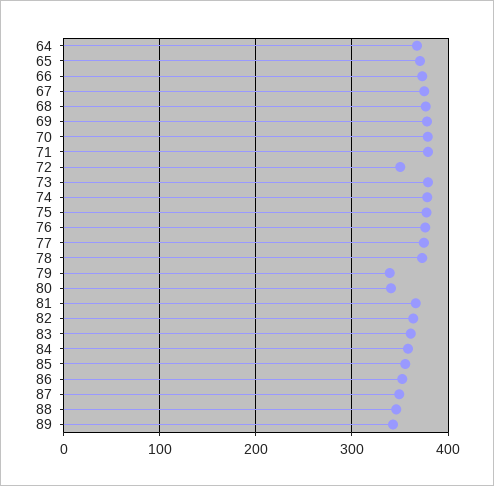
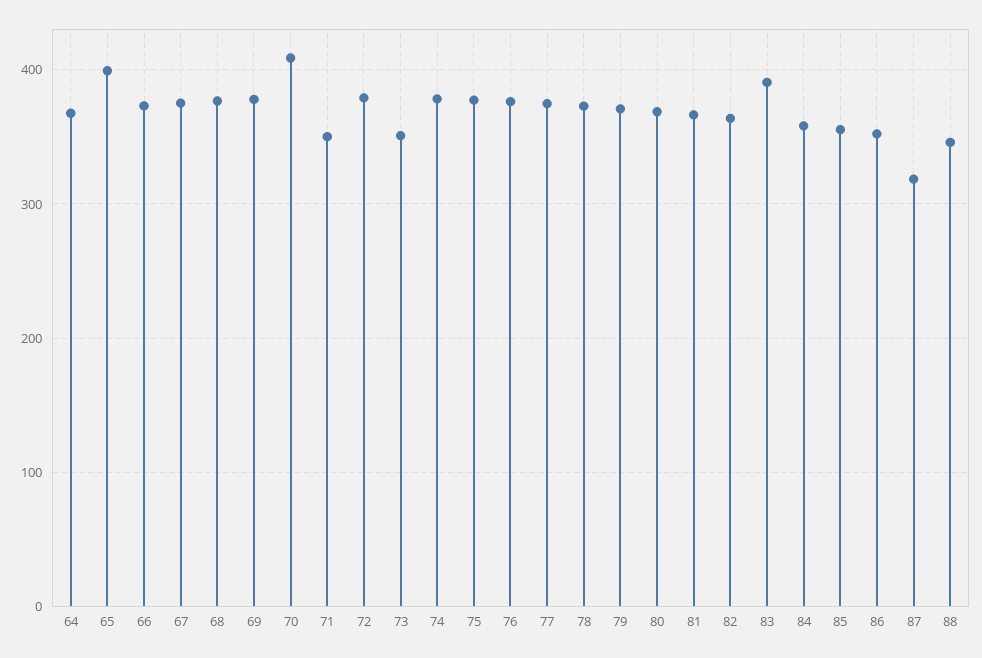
65: 370 -> 400
70: 380 -> 410
71: 380 -> 350
72: 350 -> 380
73: 380 -> 350
79: 340 -> 370
80: 340 -> 370
83: 360 -> 390
87: 350 -> 320
89: 340 -> none

